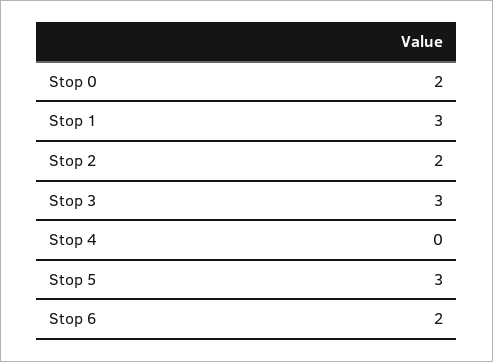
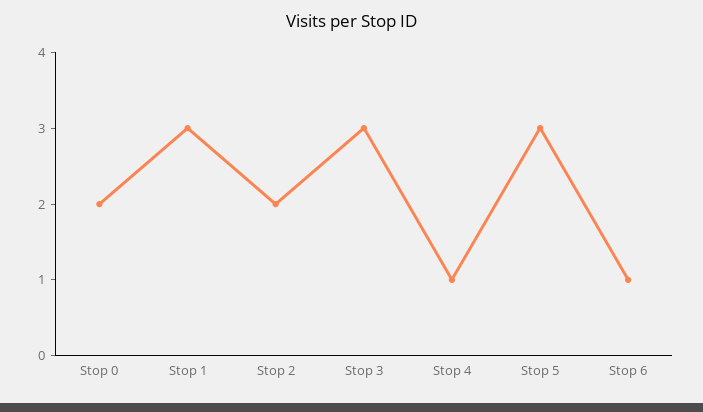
Stop 4: 0 -> 1
Stop 6: 2 -> 1

